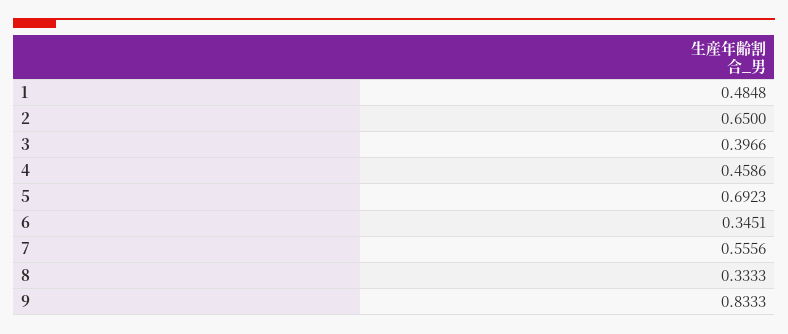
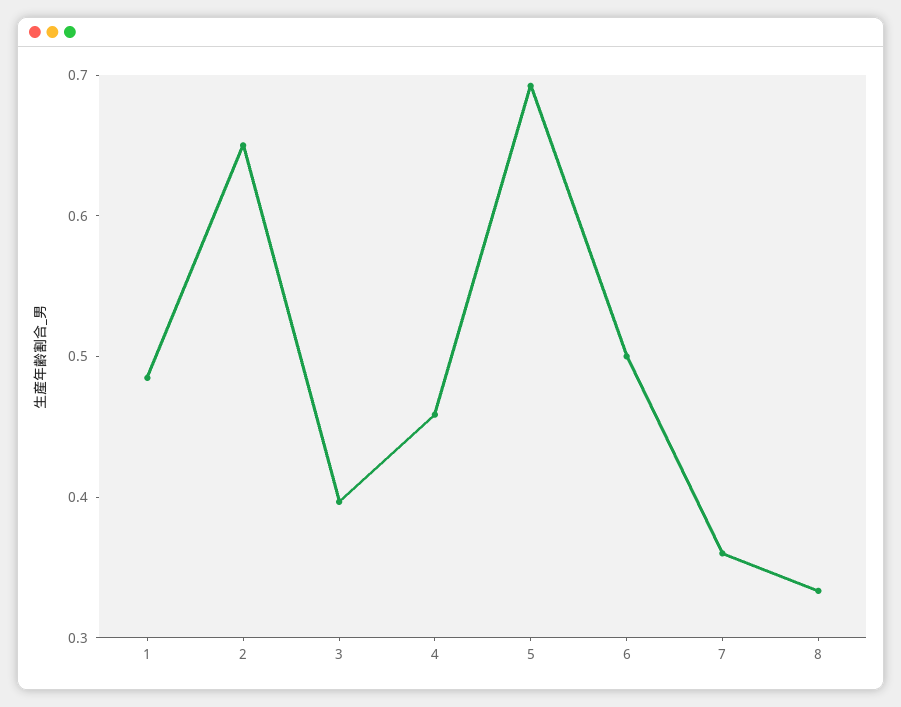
6: 0.3451 -> 0.5
7: 0.5556 -> 0.36
9: 0.8333 -> none

